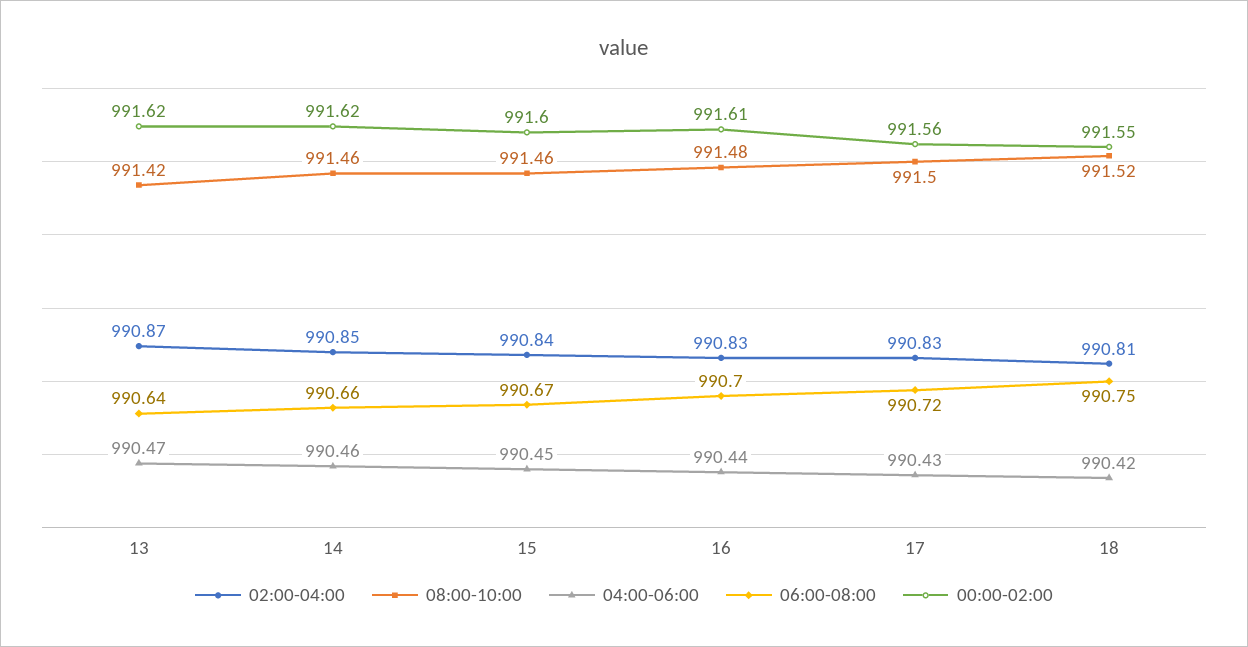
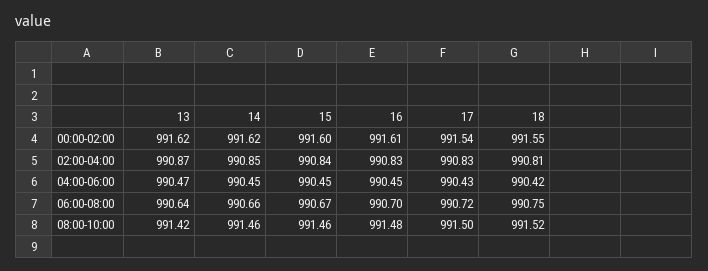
04:00-06:00, 14: 990.46 -> 990.45
04:00-06:00, 16: 990.44 -> 990.45
00:00-02:00, 17: 991.56 -> 991.54

